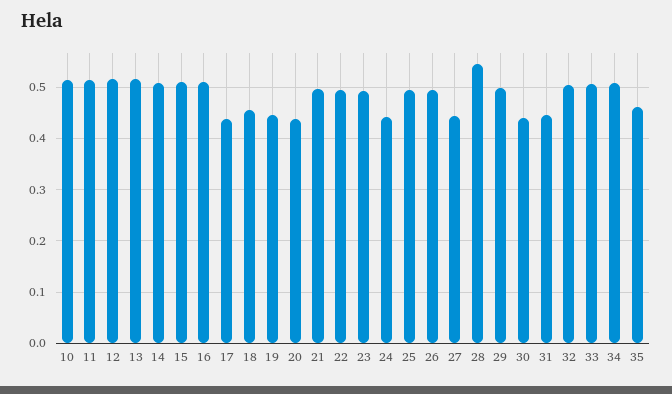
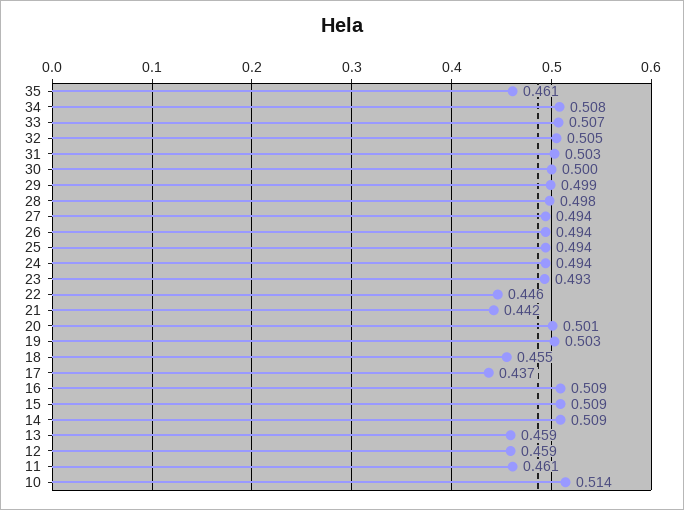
11: 0.52 -> 0.461
12: 0.52 -> 0.459
13: 0.52 -> 0.459
19: 0.44 -> 0.503
20: 0.44 -> 0.501
21: 0.5 -> 0.442
22: 0.5 -> 0.446
24: 0.44 -> 0.494
27: 0.44 -> 0.494
28: 0.54 -> 0.498
30: 0.44 -> 0.5
31: 0.44 -> 0.503

